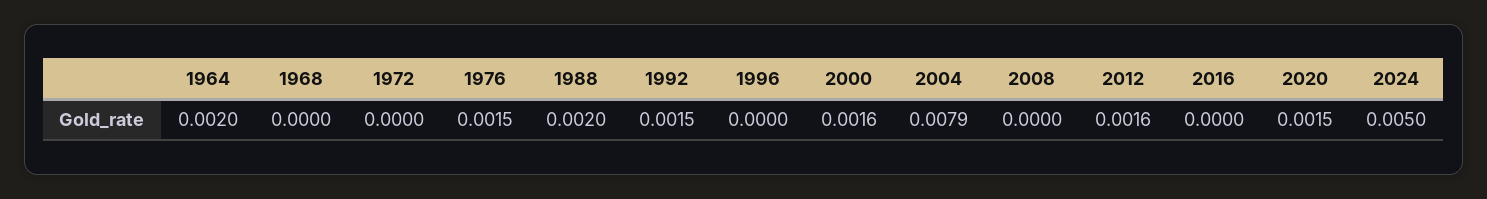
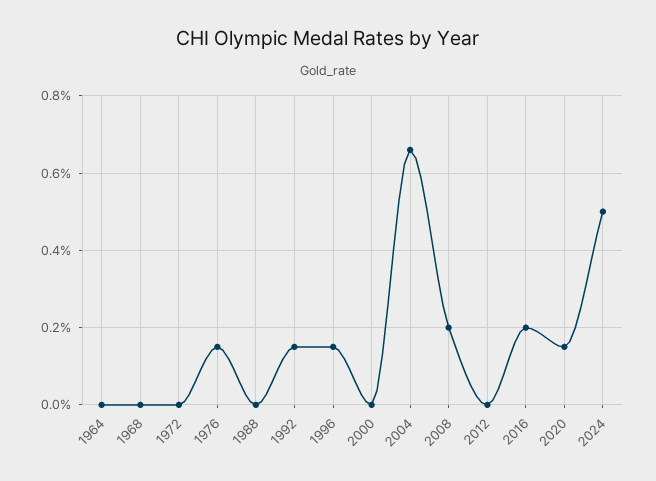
1964: 0.002 -> 0
1988: 0.002 -> 0
1996: 0 -> 0.0015
2000: 0.0016 -> 0
2004: 0.0079 -> 0.0065
2008: 0 -> 0.002
2012: 0.0016 -> 0
2016: 0 -> 0.002

